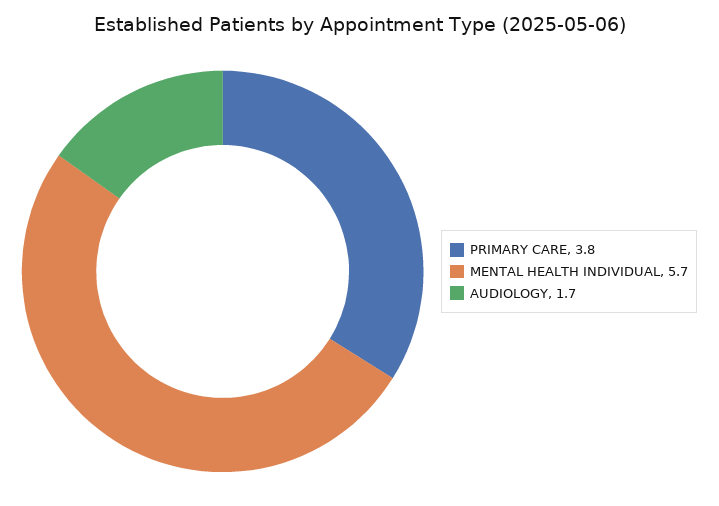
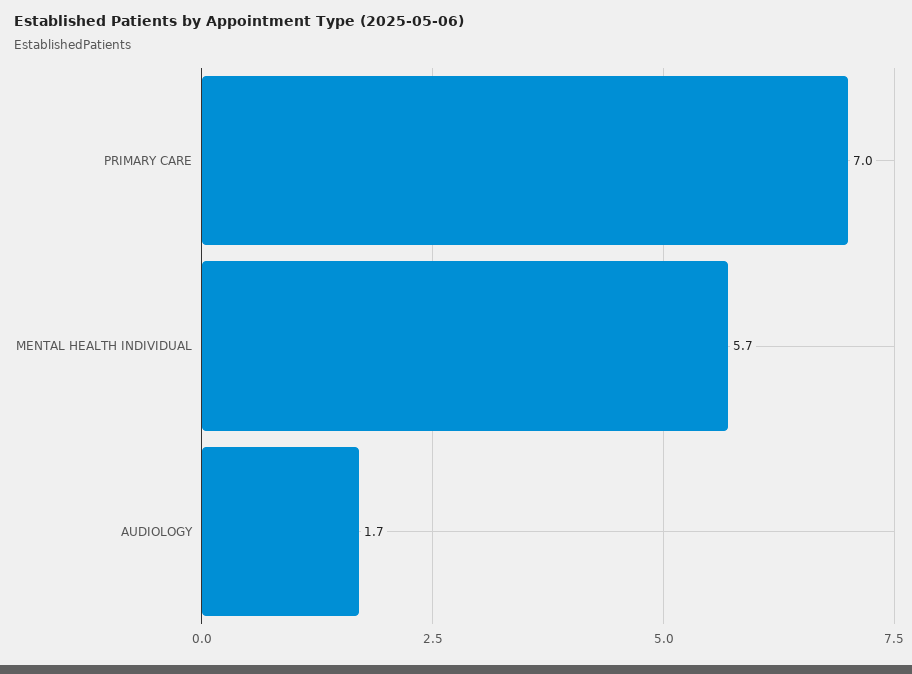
PRIMARY CARE: 3.8 -> 7

